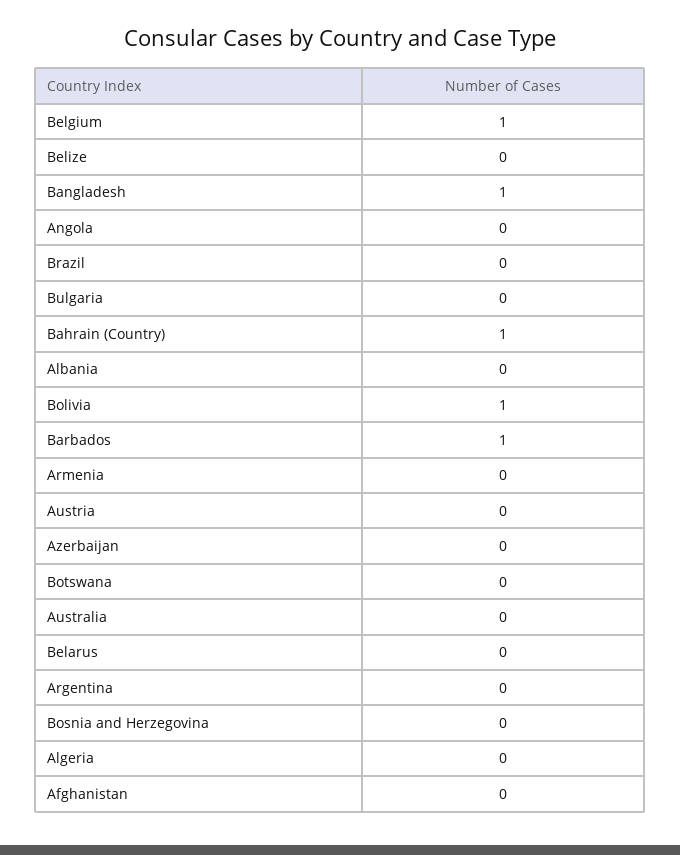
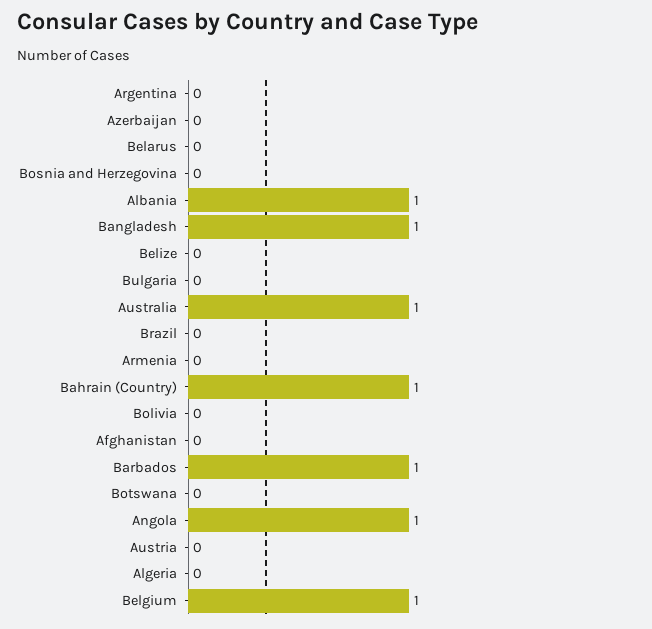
Angola: 0 -> 1
Albania: 0 -> 1
Bolivia: 1 -> 0
Australia: 0 -> 1

